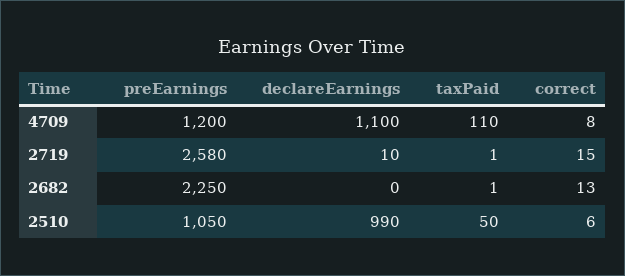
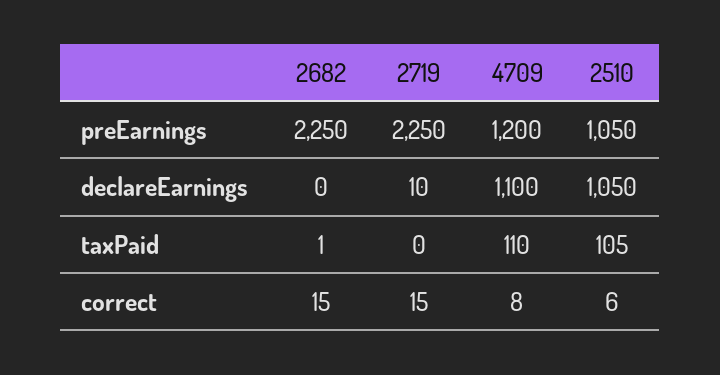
preEarnings, 2719: 2580 -> 2250
taxPaid, 2719: 1 -> 0
correct, 2682: 13 -> 15
declareEarnings, 2510: 990 -> 1050
taxPaid, 2510: 50 -> 105

